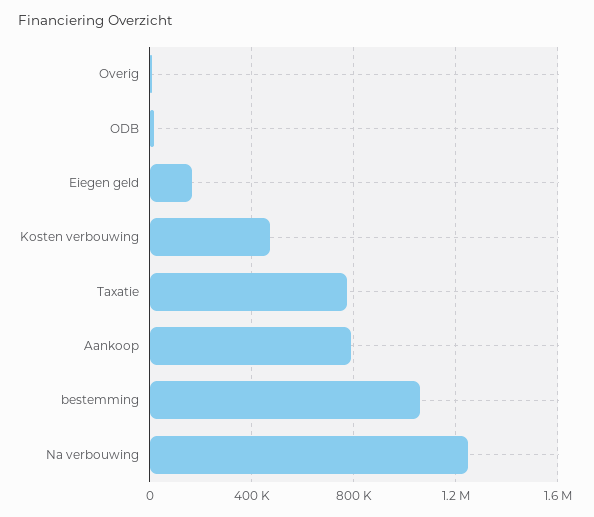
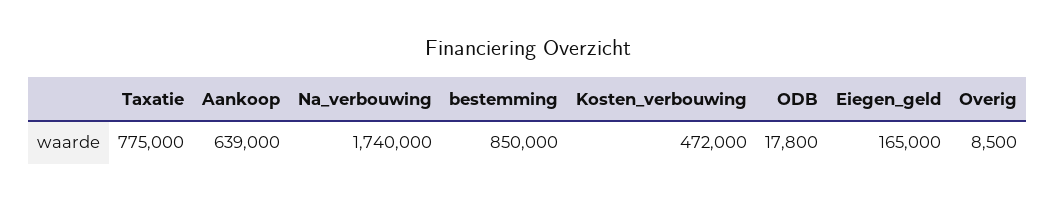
Aankoop: 800000 -> 639000
bestemming: 1050000 -> 850000
Na verbouwing: 1250000 -> 1740000

